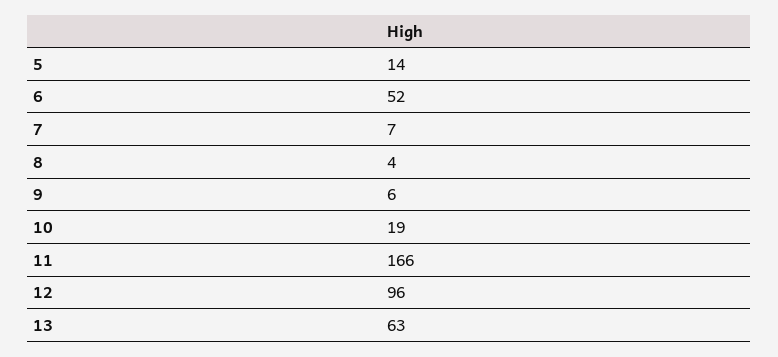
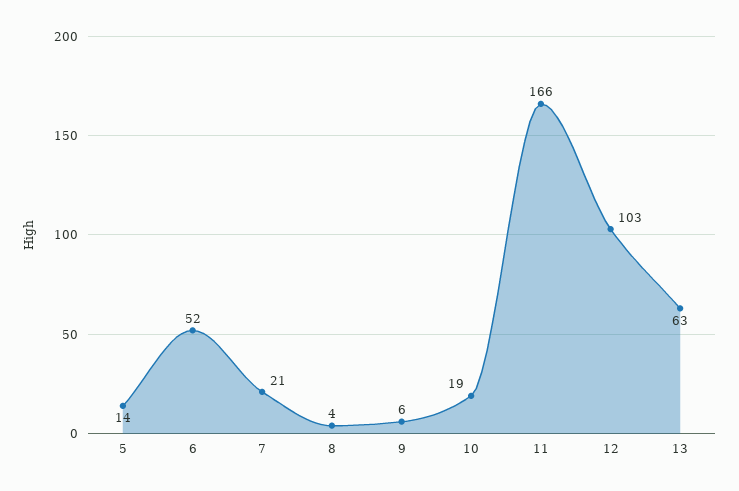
7: 7 -> 21
12: 96 -> 103

